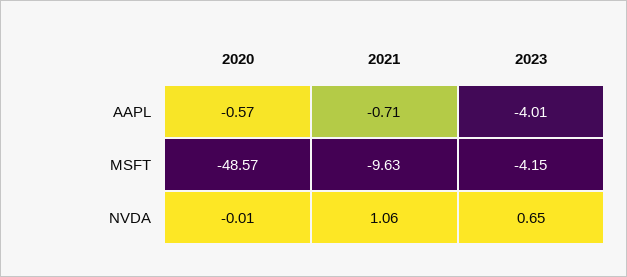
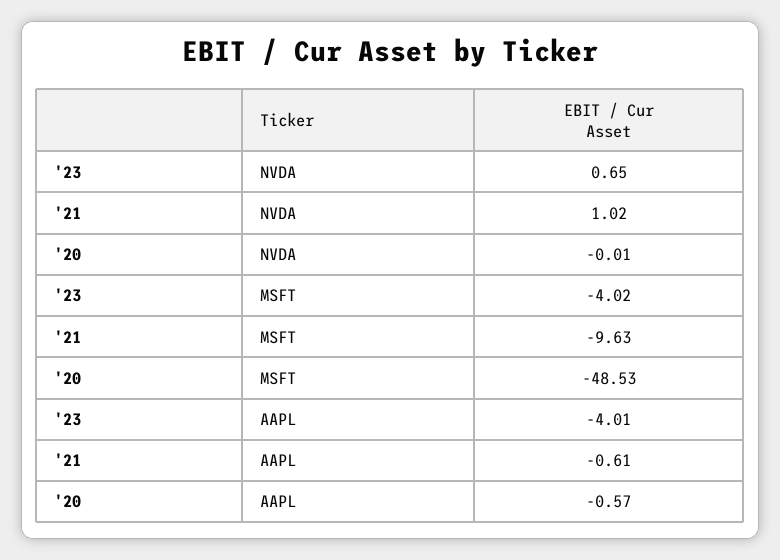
2021, AAPL: -0.71 -> -0.61
2020, MSFT: -48.57 -> -48.53
2023, MSFT: -4.15 -> -4.02
2021, NVDA: 1.06 -> 1.02

